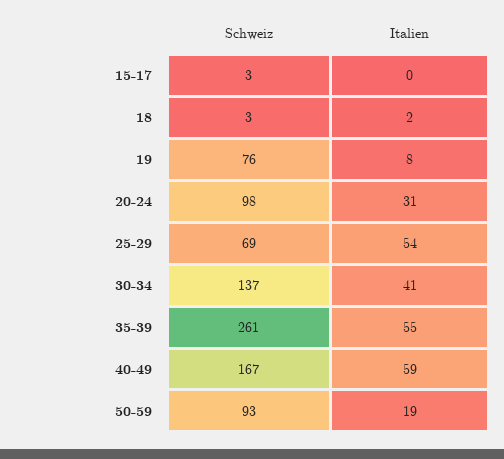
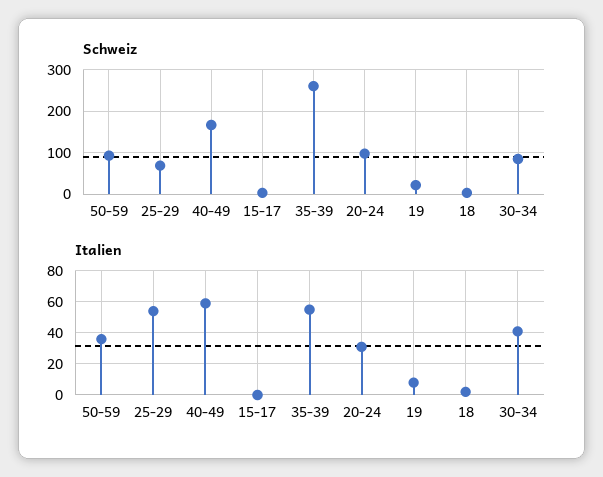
Schweiz, 19: 76 -> 20
Schweiz, 30-34: 137 -> 80
Italien, 50-59: 19 -> 35

